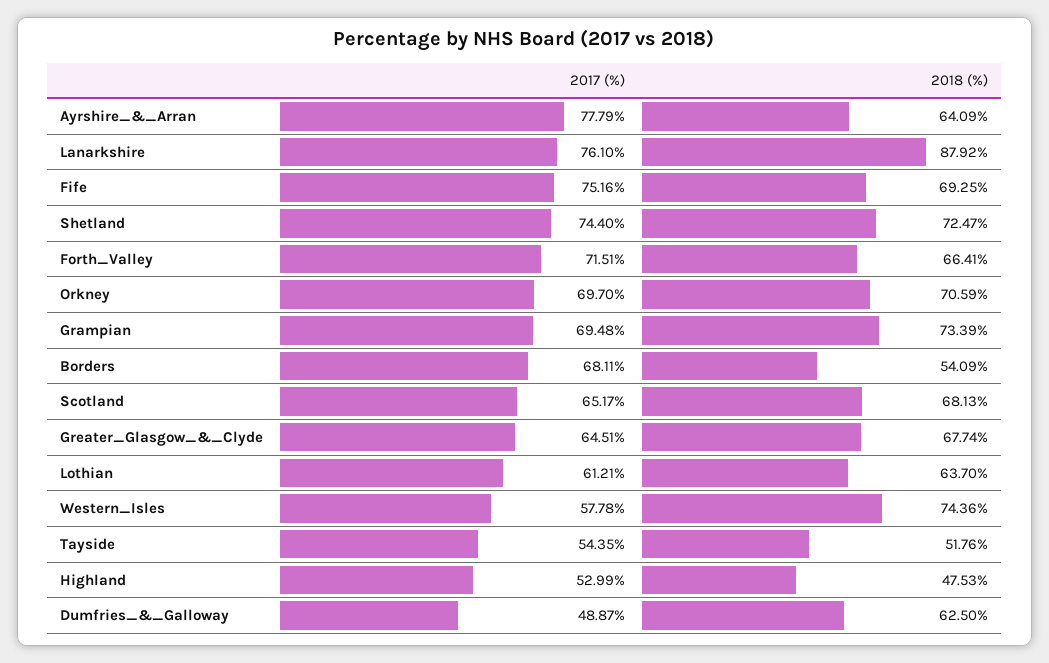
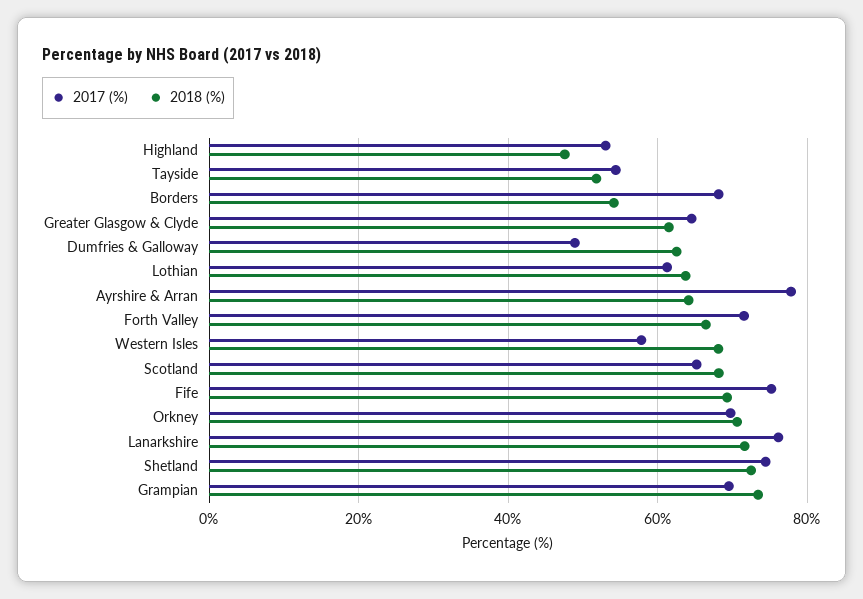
2018 (%), Lanarkshire: 87.92 -> 72
2018 (%), Greater_Glasgow_&_Clyde: 67.74 -> 62
2018 (%), Western_Isles: 74.36 -> 68

